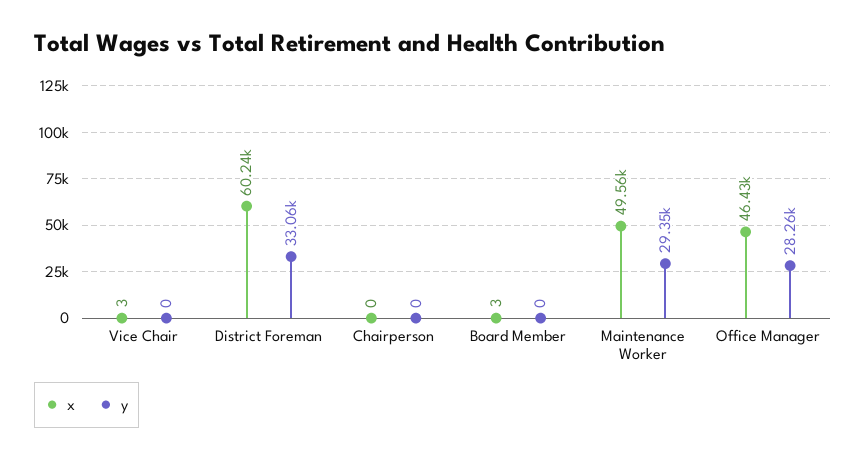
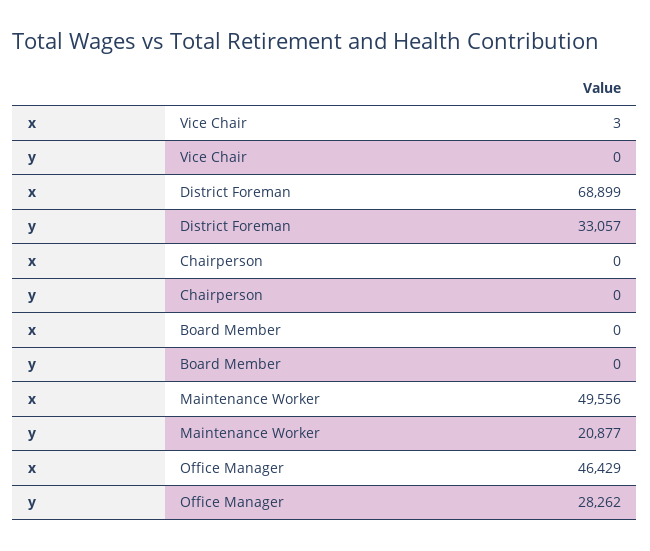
x, District Foreman: 60240 -> 68899
x, Board Member: 3 -> 0
y, Maintenance Worker: 29350 -> 20877

